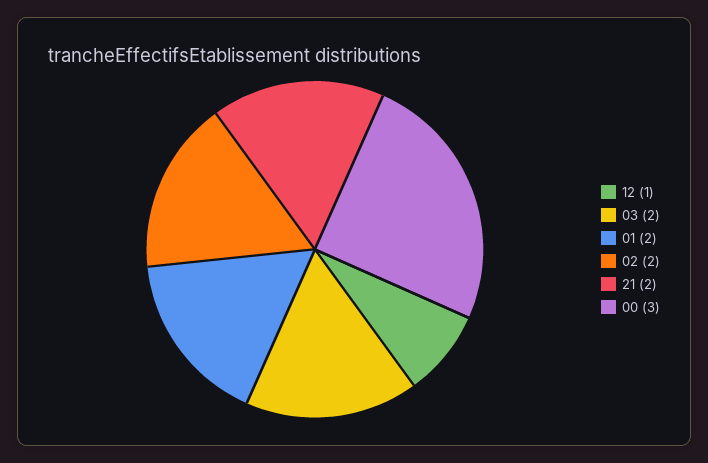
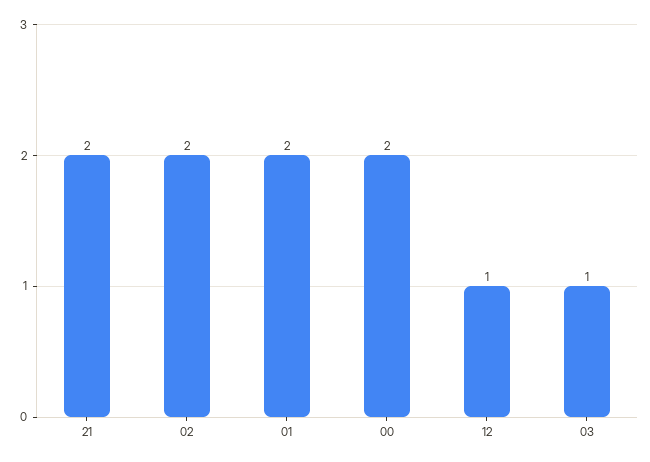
03: 2 -> 1
00: 3 -> 2

